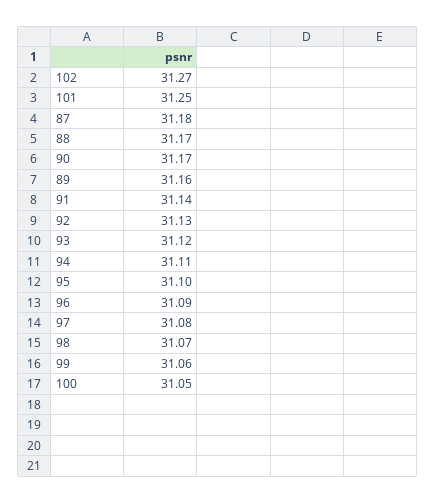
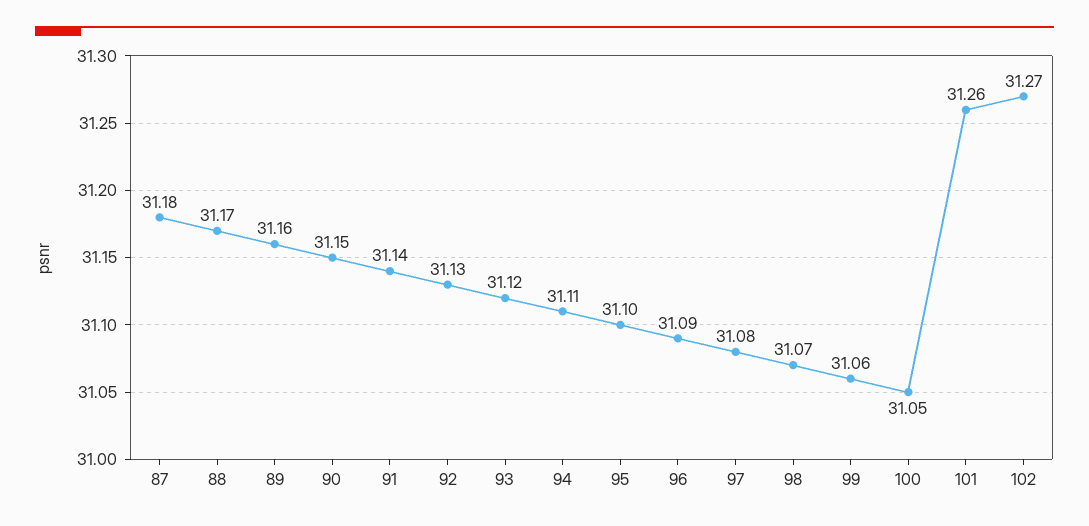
101: 31.25 -> 31.26
90: 31.17 -> 31.15

